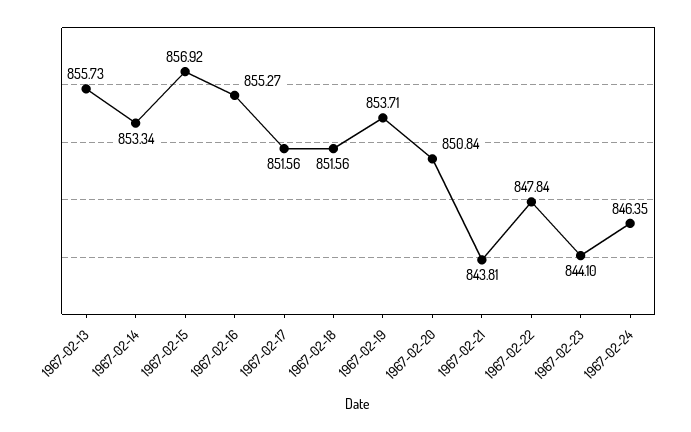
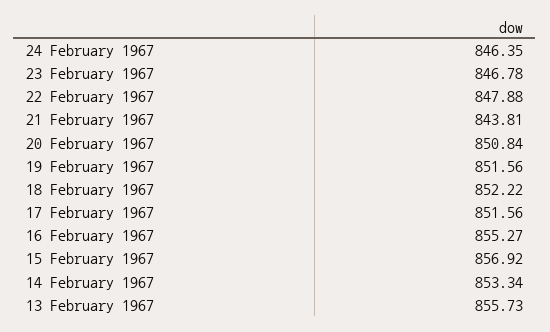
1967-02-18: 851.56 -> 852.22
1967-02-19: 853.71 -> 851.56
1967-02-22: 847.84 -> 847.88
1967-02-23: 844.1 -> 846.78

